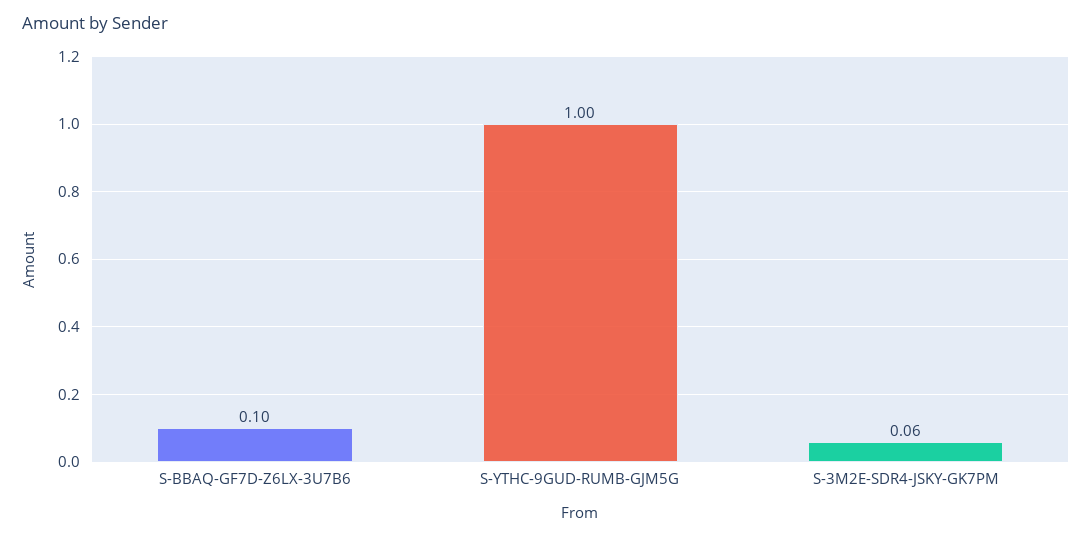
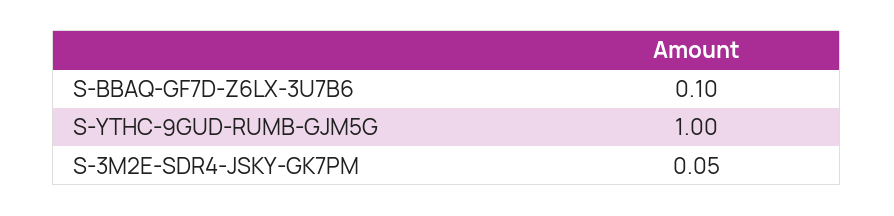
S-3M2E-SDR4-JSKY-GK7PM: 0.06 -> 0.05

